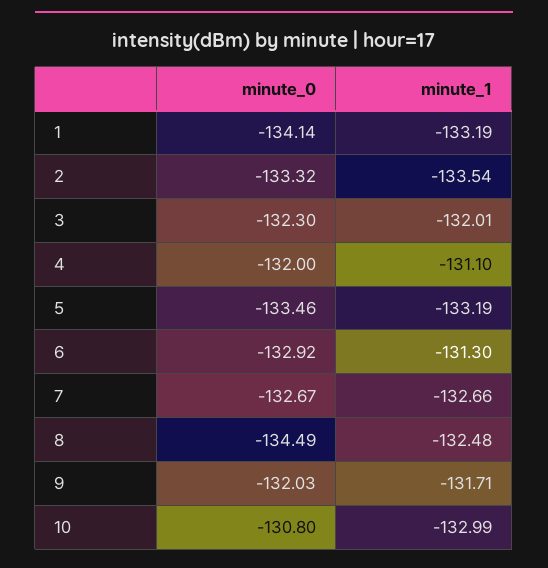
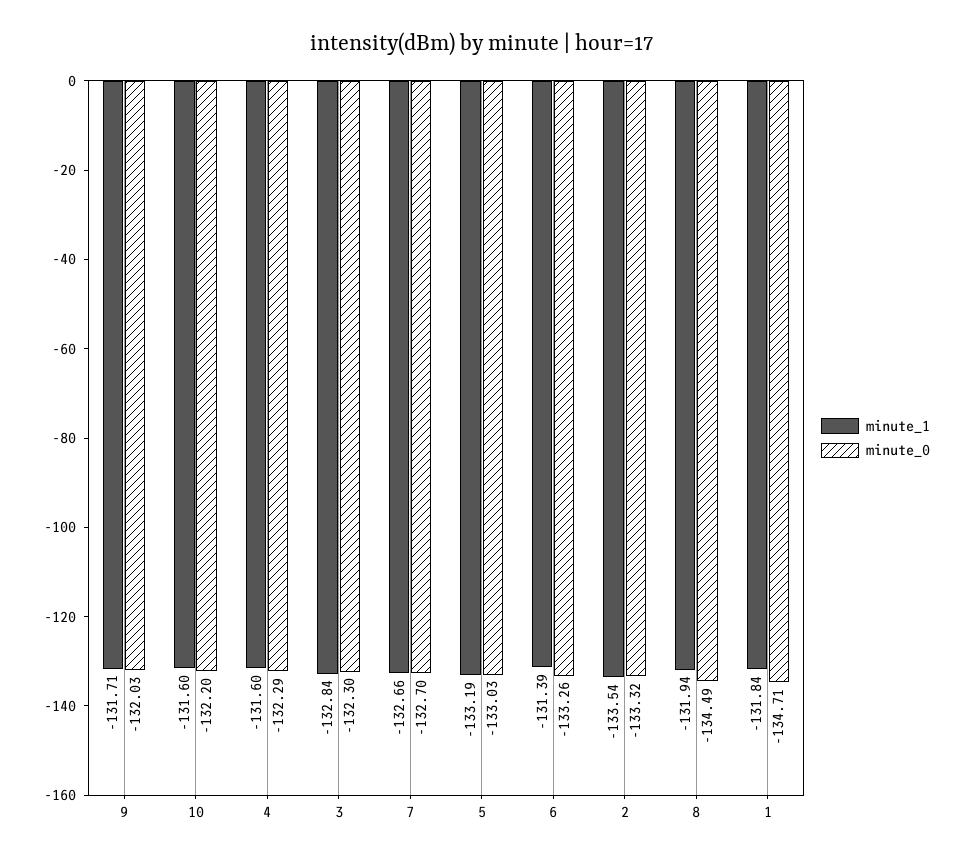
minute_0, 1: -134.14 -> -134.71
minute_1, 1: -133.19 -> -131.84
minute_1, 3: -132.01 -> -132.84
minute_0, 4: -132 -> -132.29
minute_1, 4: -131.1 -> -131.6
minute_0, 5: -133.46 -> -133.03
minute_0, 6: -132.92 -> -133.26
minute_1, 6: -131.3 -> -131.39
minute_0, 7: -132.67 -> -132.7
minute_1, 8: -132.48 -> -131.94
minute_0, 10: -130.8 -> -132.2
minute_1, 10: -132.99 -> -131.6

